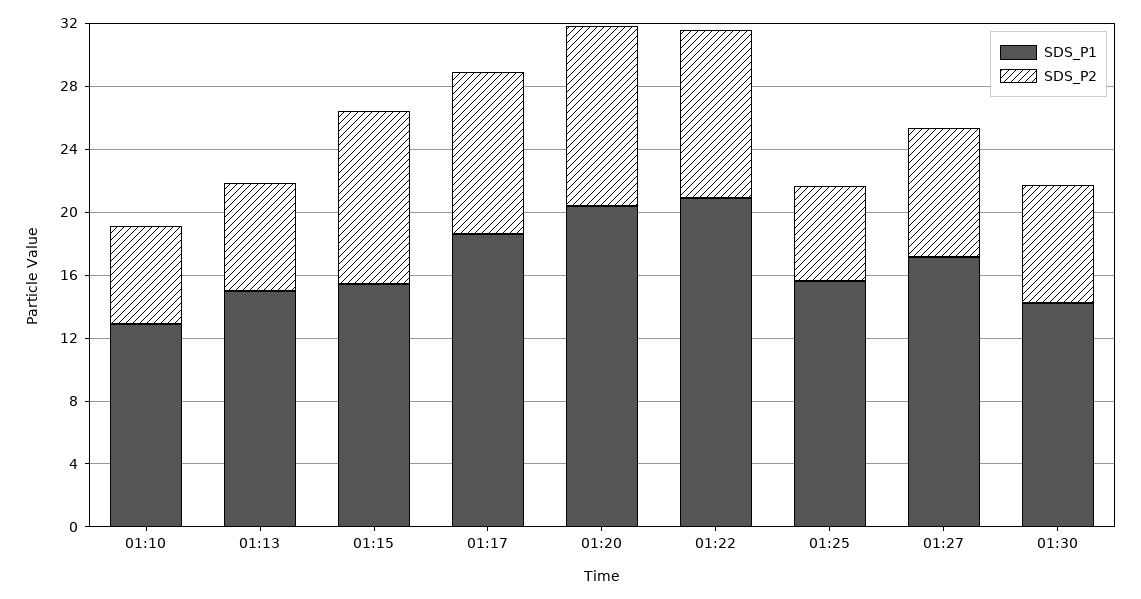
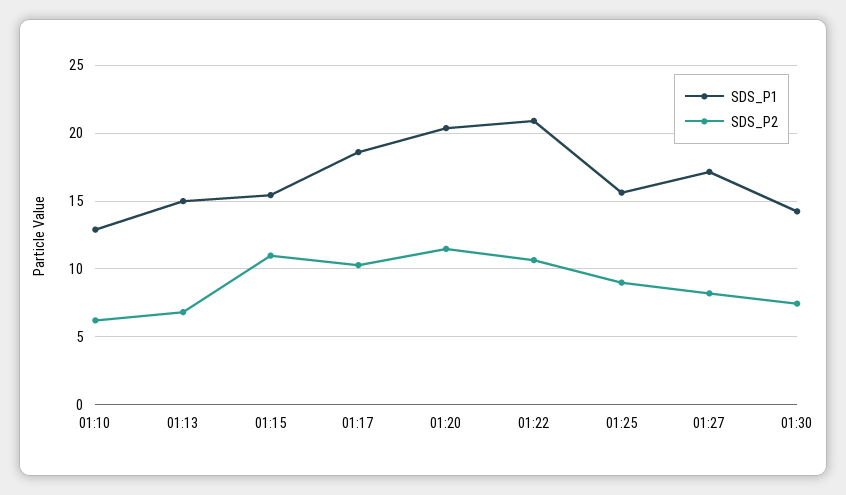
SDS_P2, 01:25: 6 -> 9

